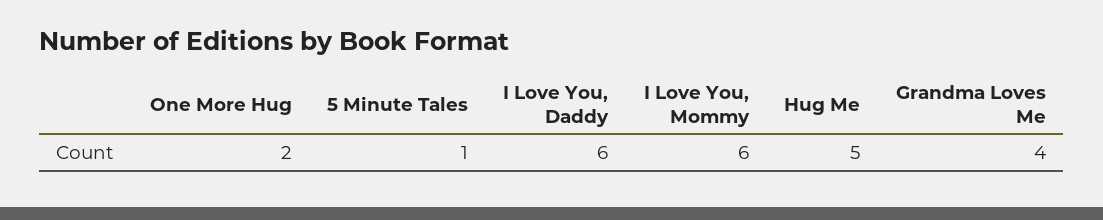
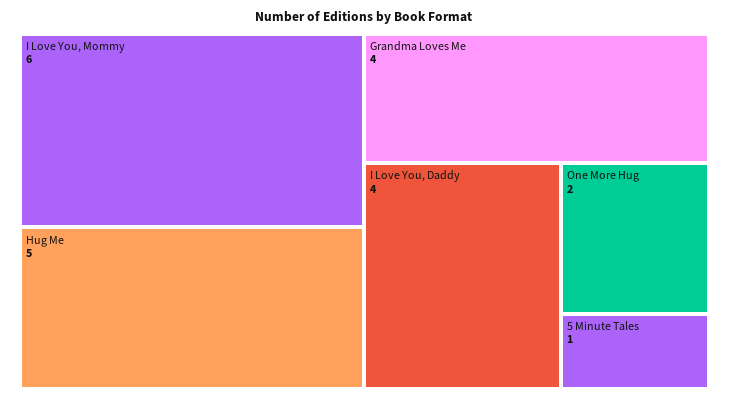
I Love You, Daddy: 6 -> 4

